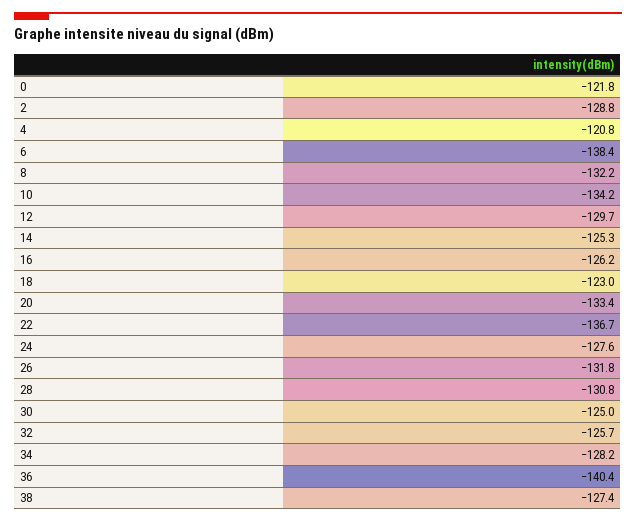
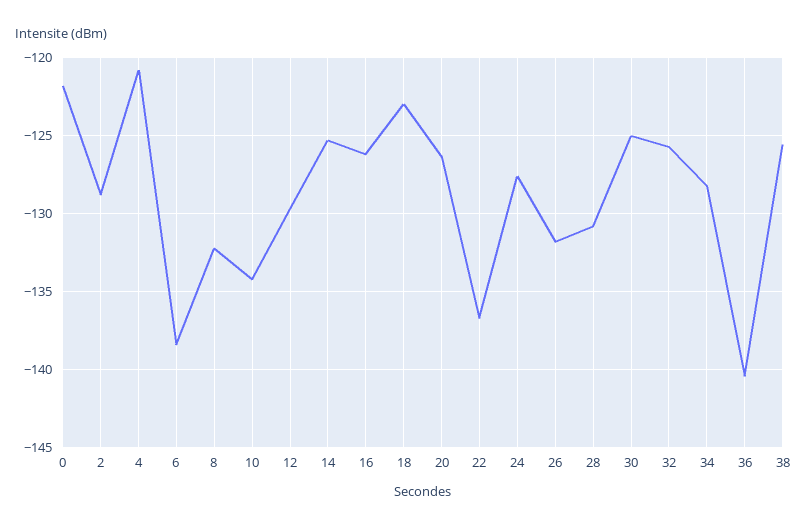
20: -133.4 -> -126.5
38: -127.4 -> -125.5

